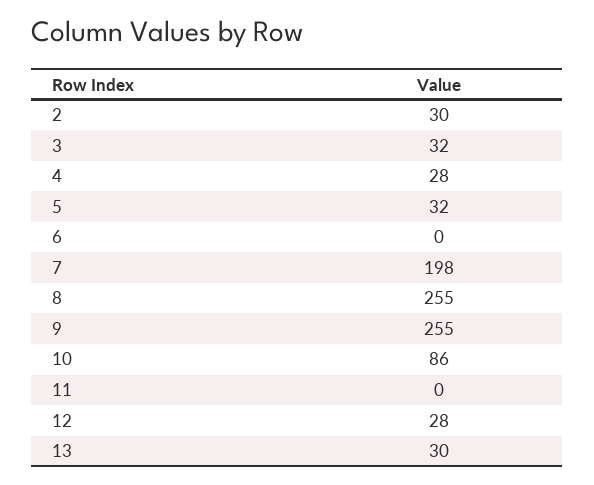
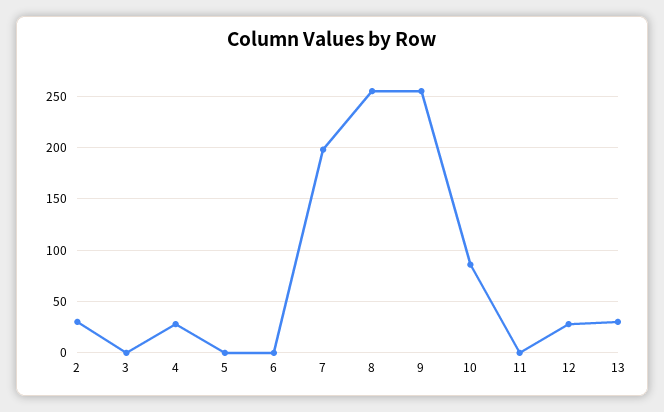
3: 32 -> 0
5: 32 -> 0

